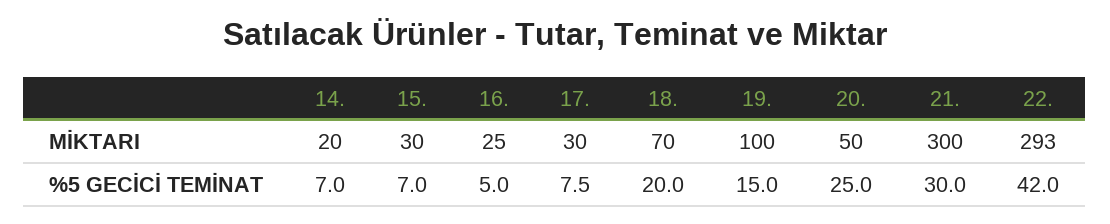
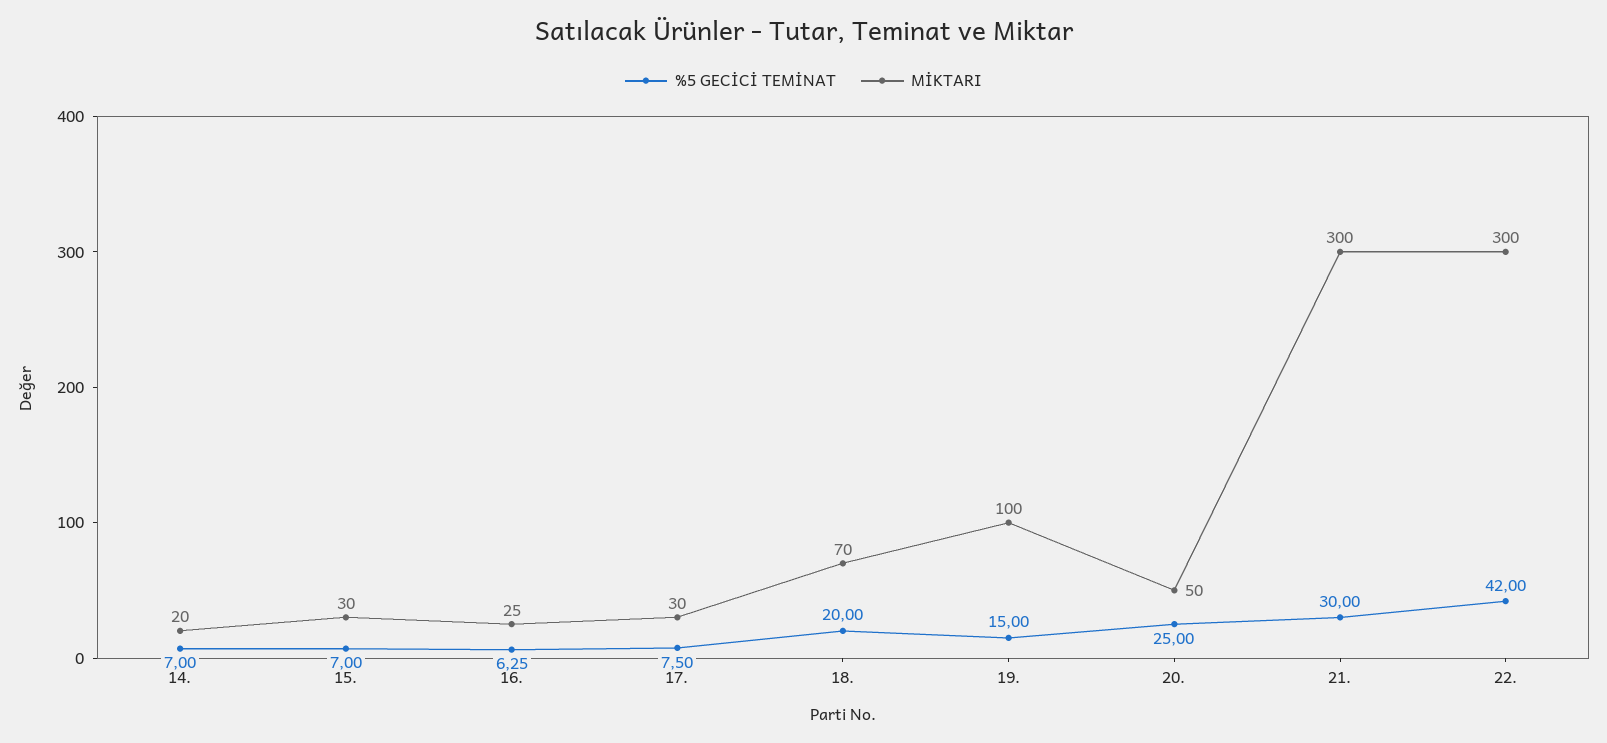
MİKTARI, 22.: 293 -> 300
%5 GECİCİ TEMİNAT, 16.: 5 -> 6.25

